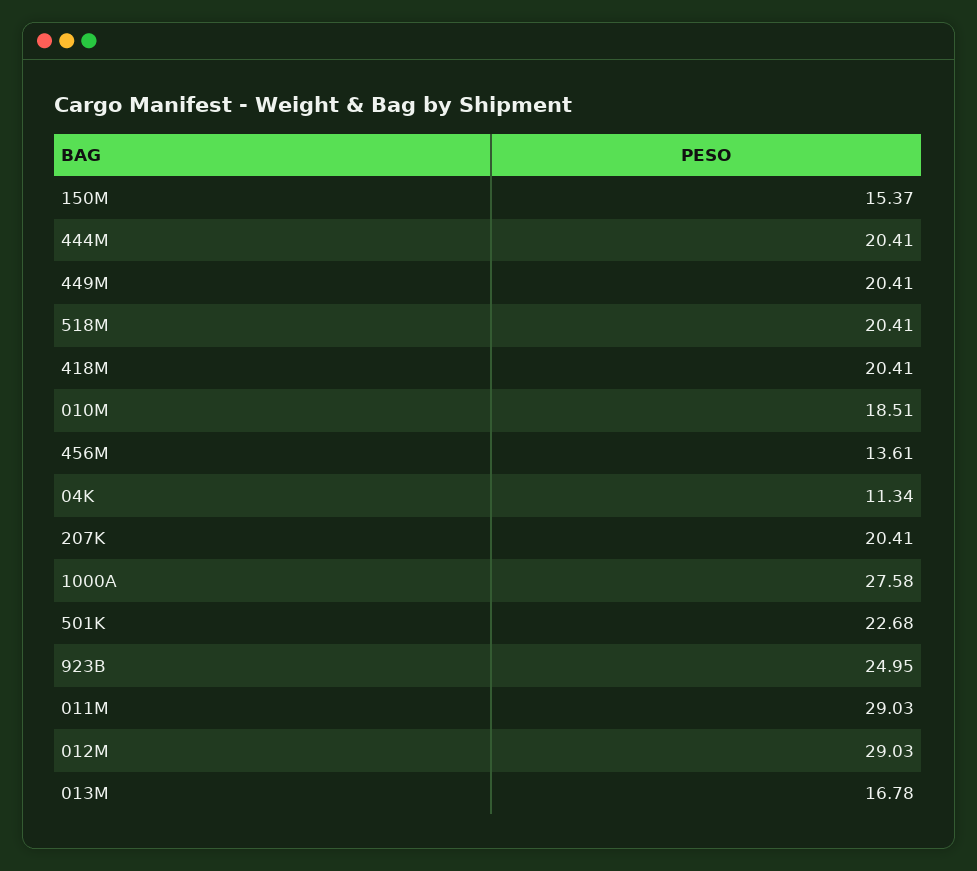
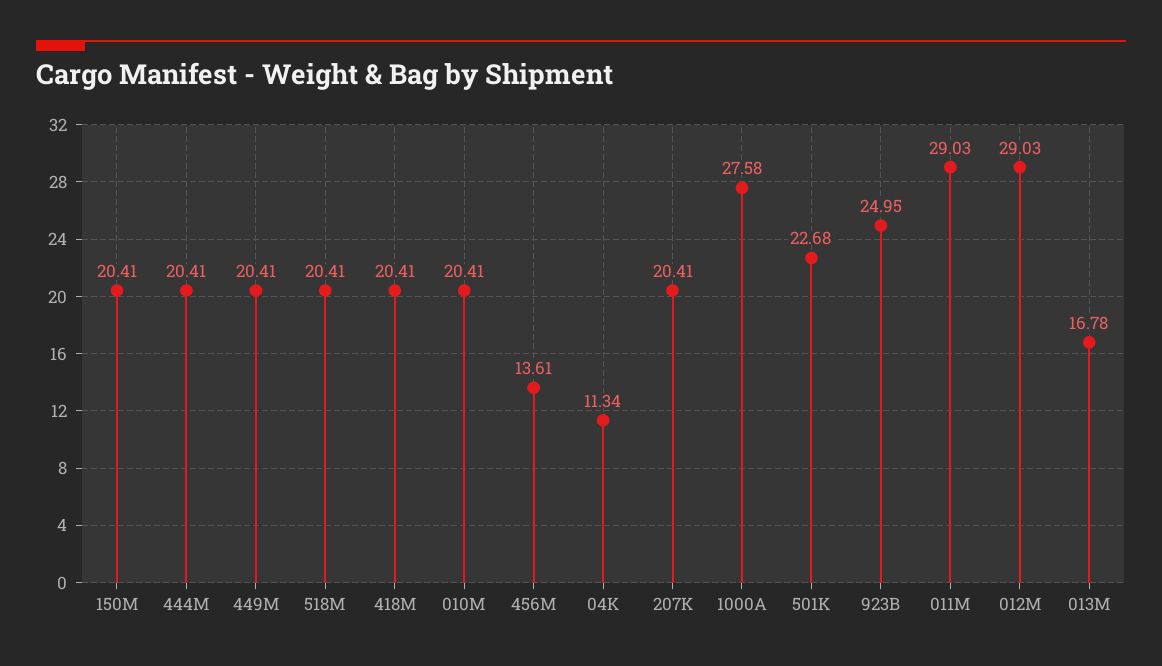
150M: 15.37 -> 20.41
010M: 18.51 -> 20.41

